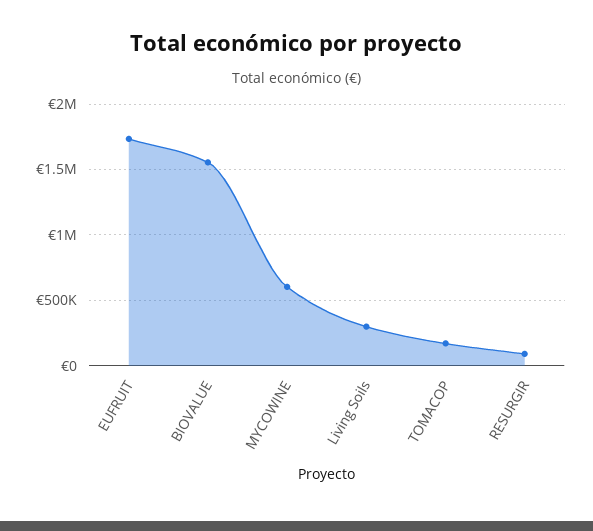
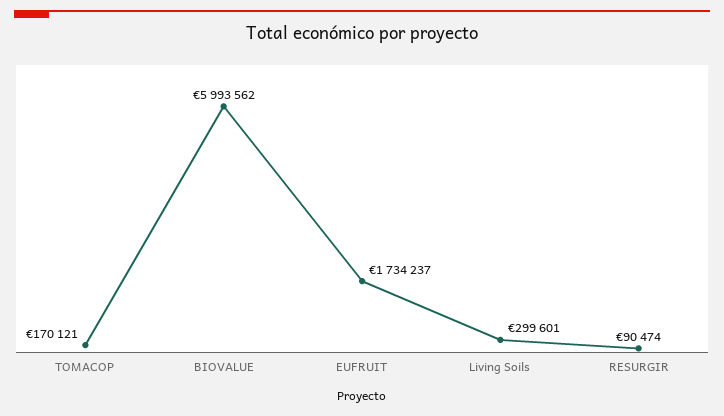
BIOVALUE: 1550000 -> 5993562
MYCOWINE: 600000 -> none

